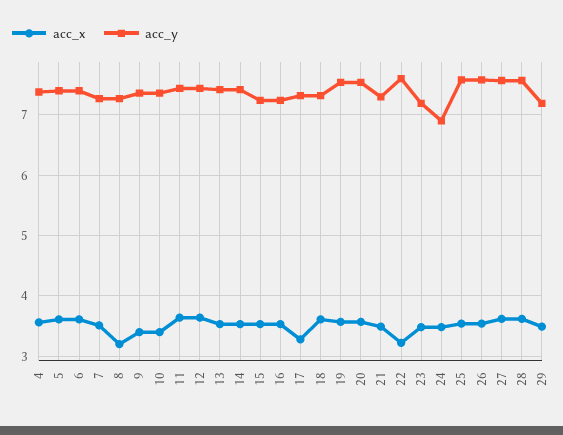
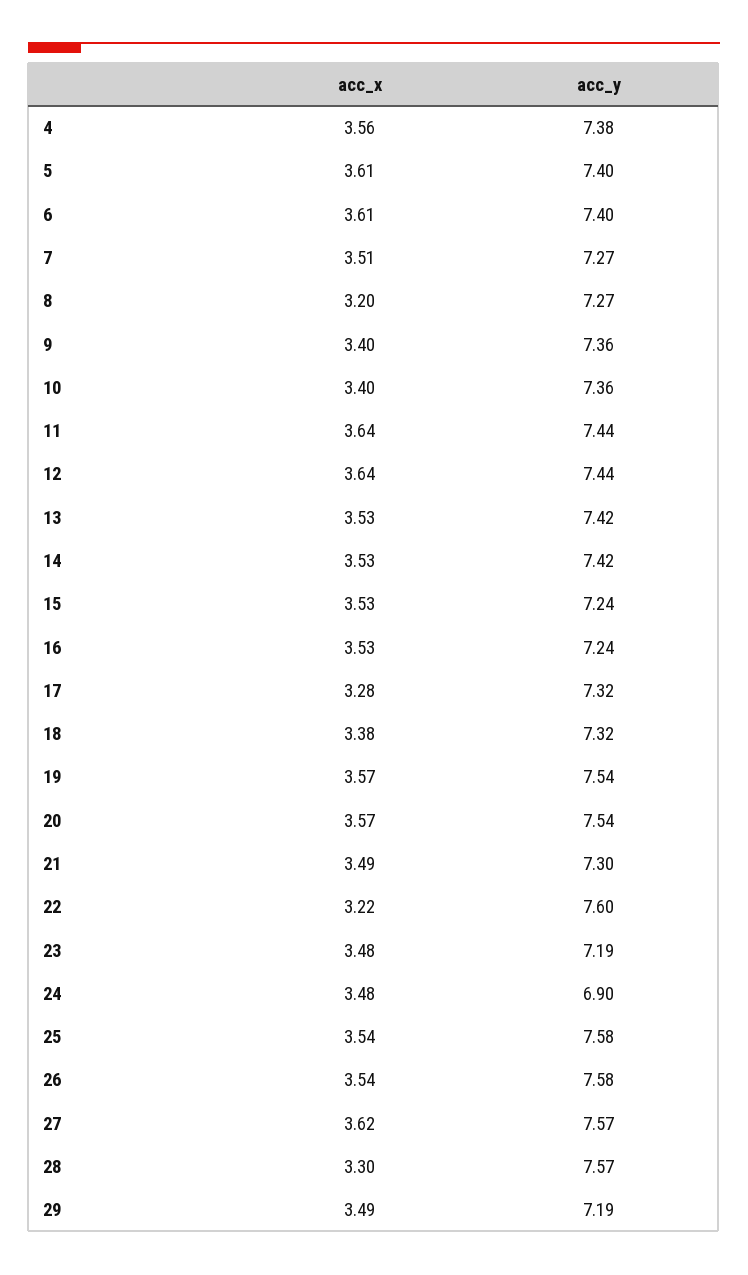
acc_x, 18: 3.6 -> 3.38
acc_x, 28: 3.6 -> 3.3

